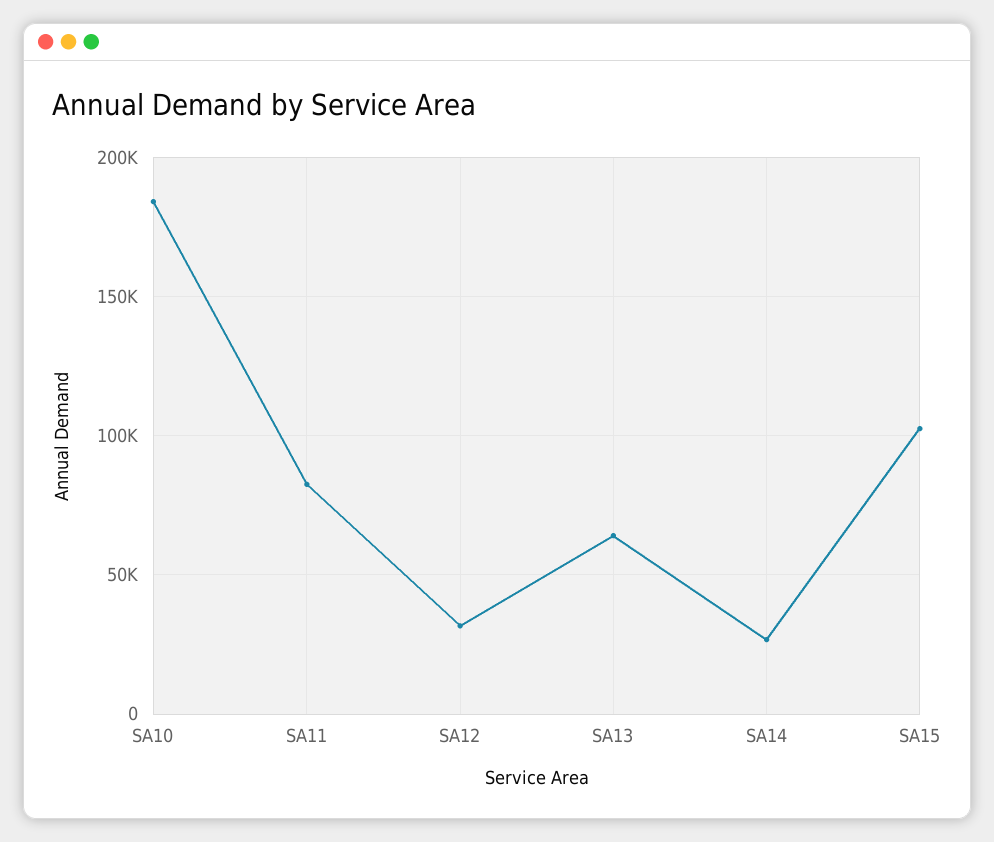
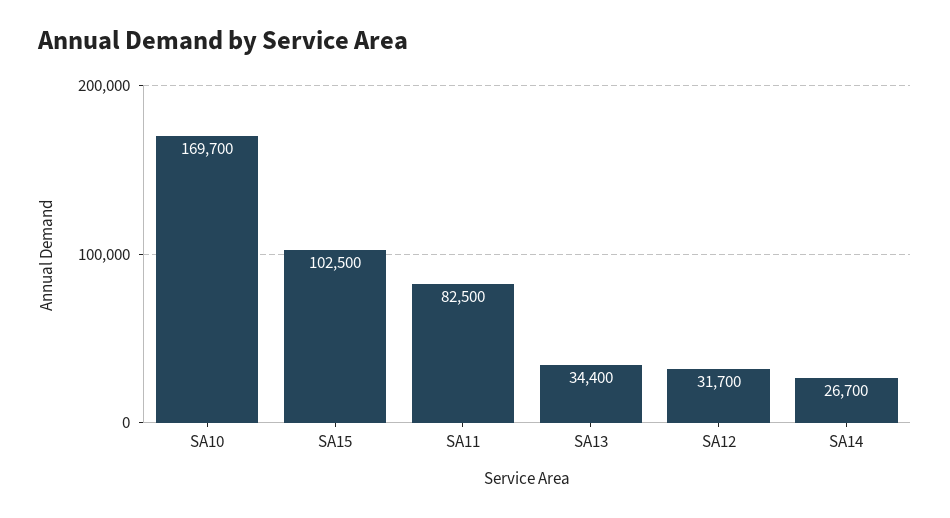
SA10: 185000 -> 169700
SA13: 65000 -> 34400

